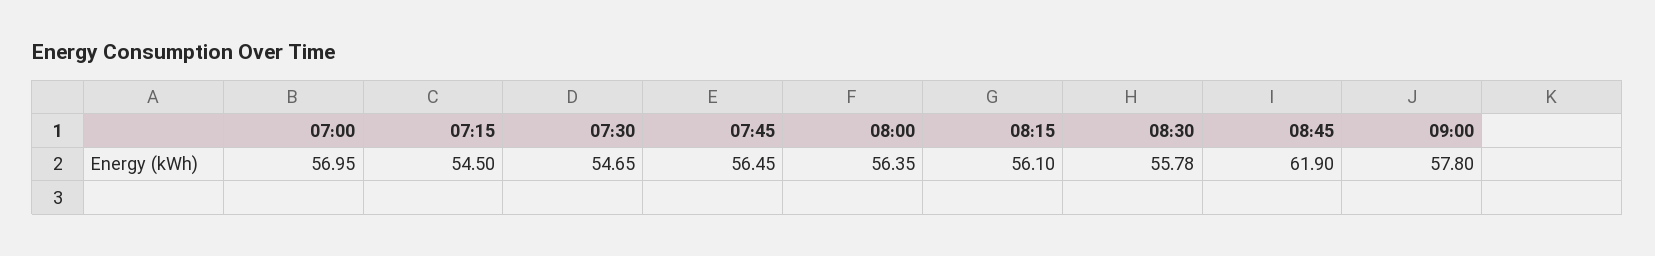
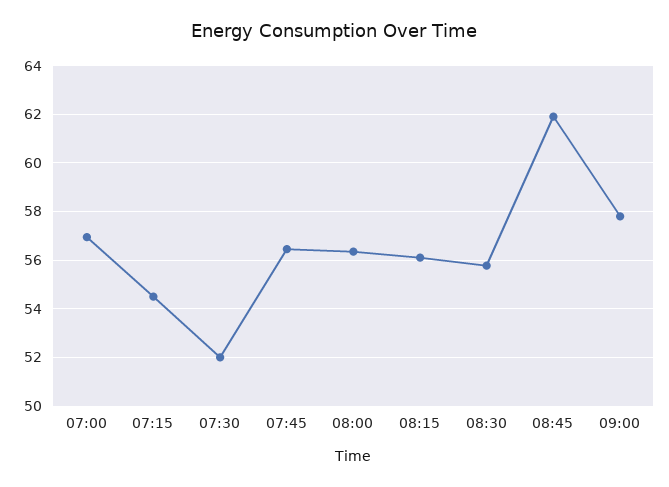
07:30: 54.65 -> 52

